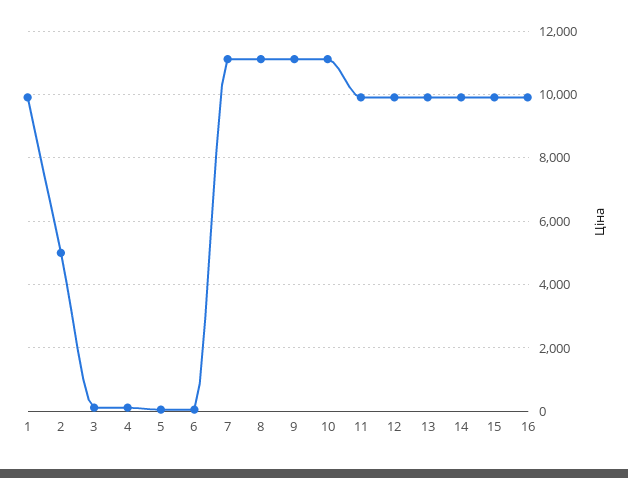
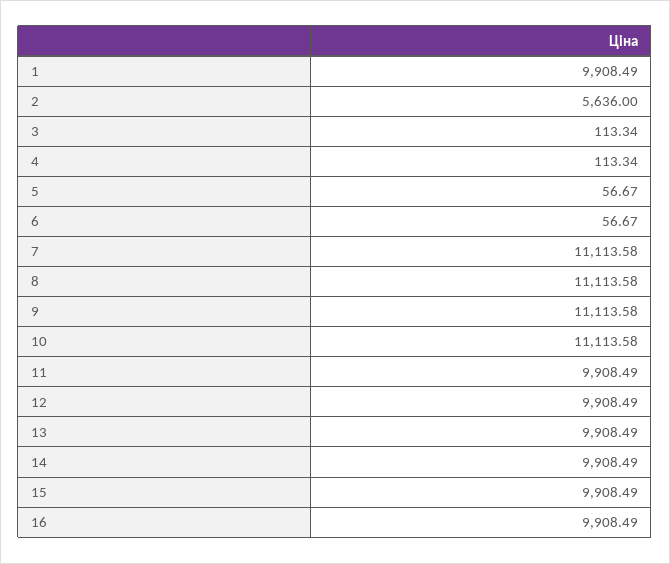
2: 5000 -> 5636

